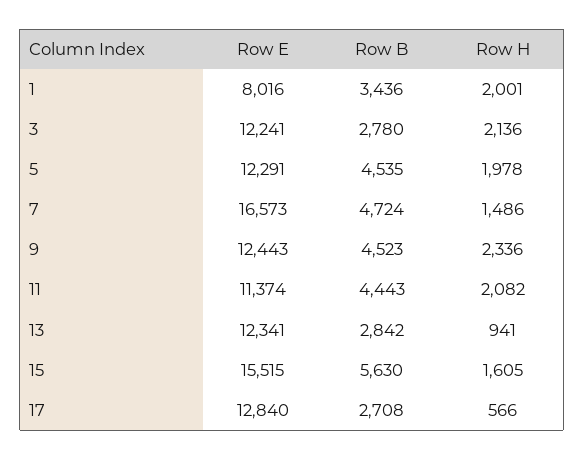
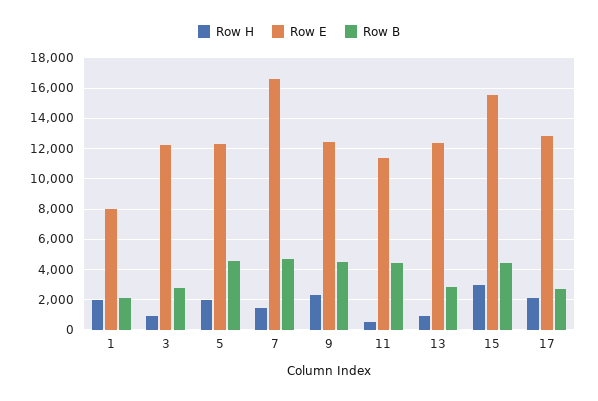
Row B, 1: 3436 -> 2000
Row H, 3: 2136 -> 1000
Row H, 11: 2082 -> 500
Row B, 15: 5630 -> 4500
Row H, 15: 1605 -> 3000
Row H, 17: 566 -> 2000

